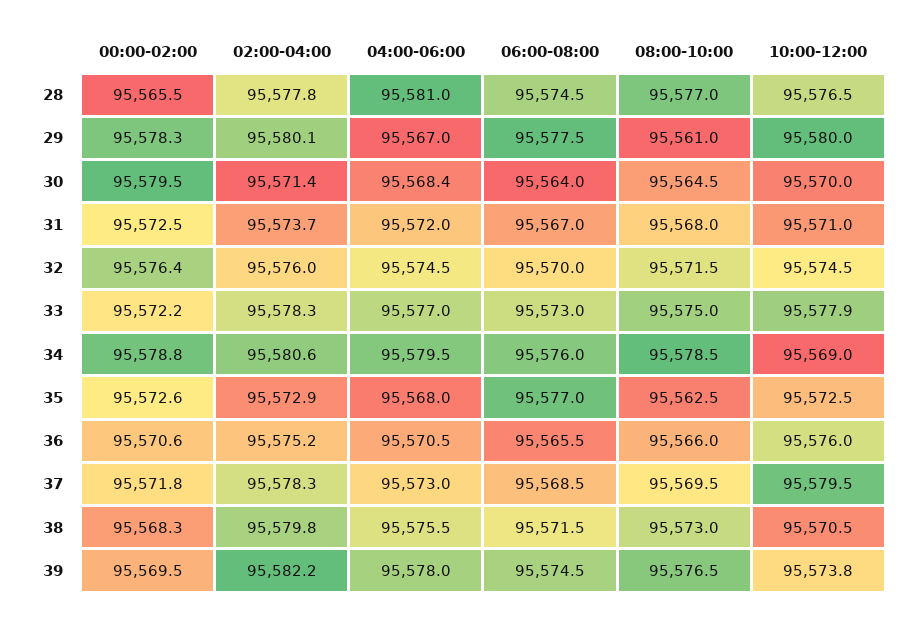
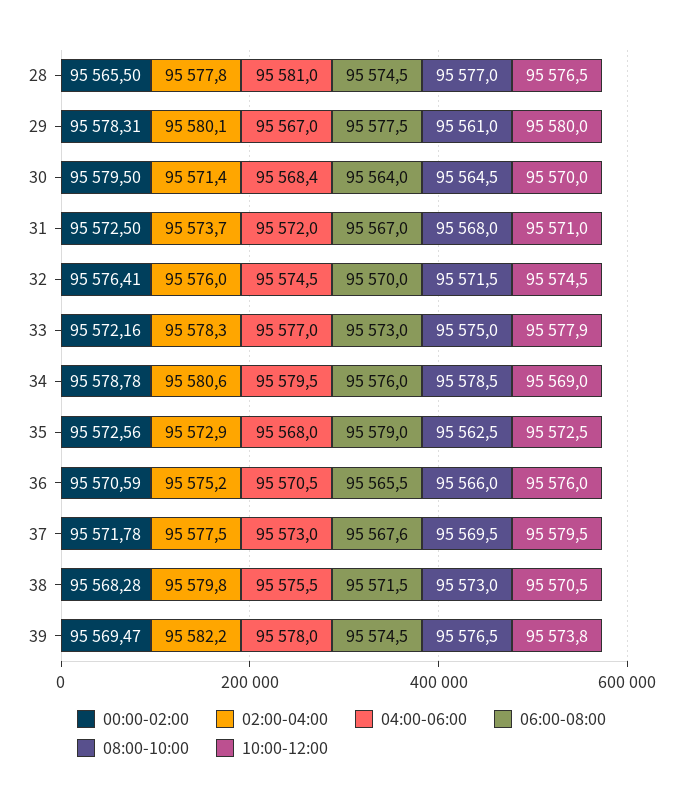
06:00-08:00, 35: 95577 -> 95579
02:00-04:00, 37: 95578.3 -> 95577.5
06:00-08:00, 37: 95568.5 -> 95567.6

